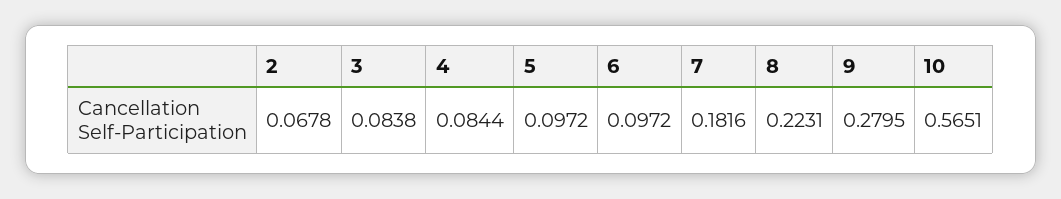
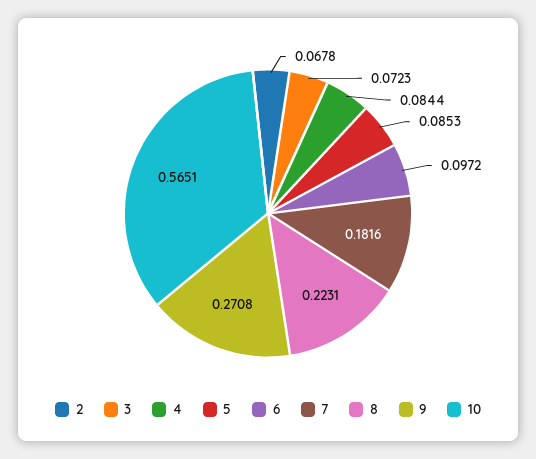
3: 0.0838 -> 0.0723
5: 0.0972 -> 0.0853
9: 0.2795 -> 0.2708

